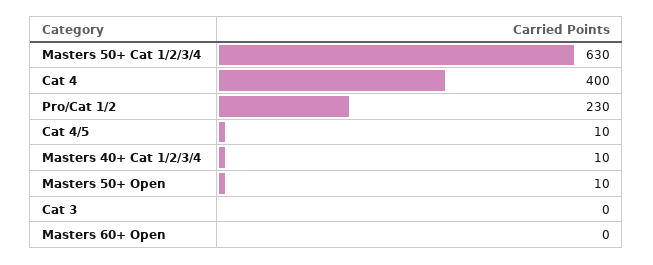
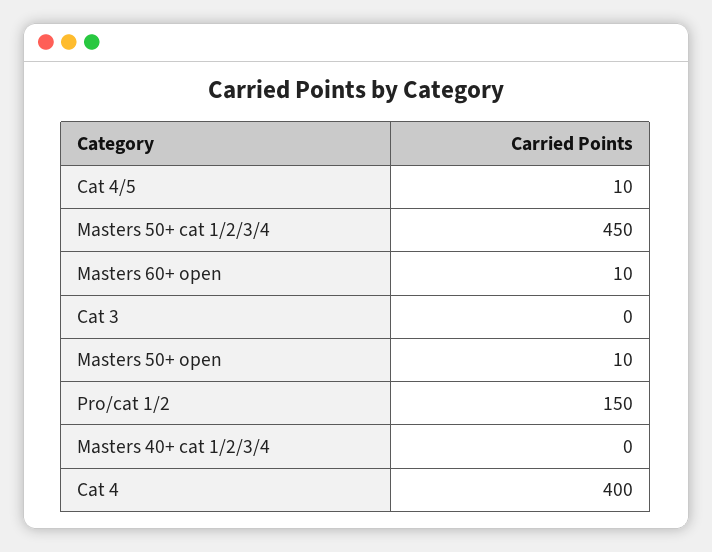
Masters 50+ Cat 1/2/3/4: 630 -> 450
Pro/Cat 1/2: 230 -> 150
Masters 40+ Cat 1/2/3/4: 10 -> 0
Masters 60+ Open: 0 -> 10

